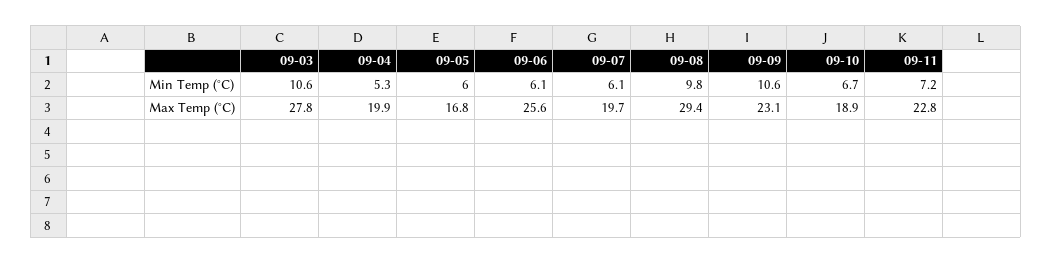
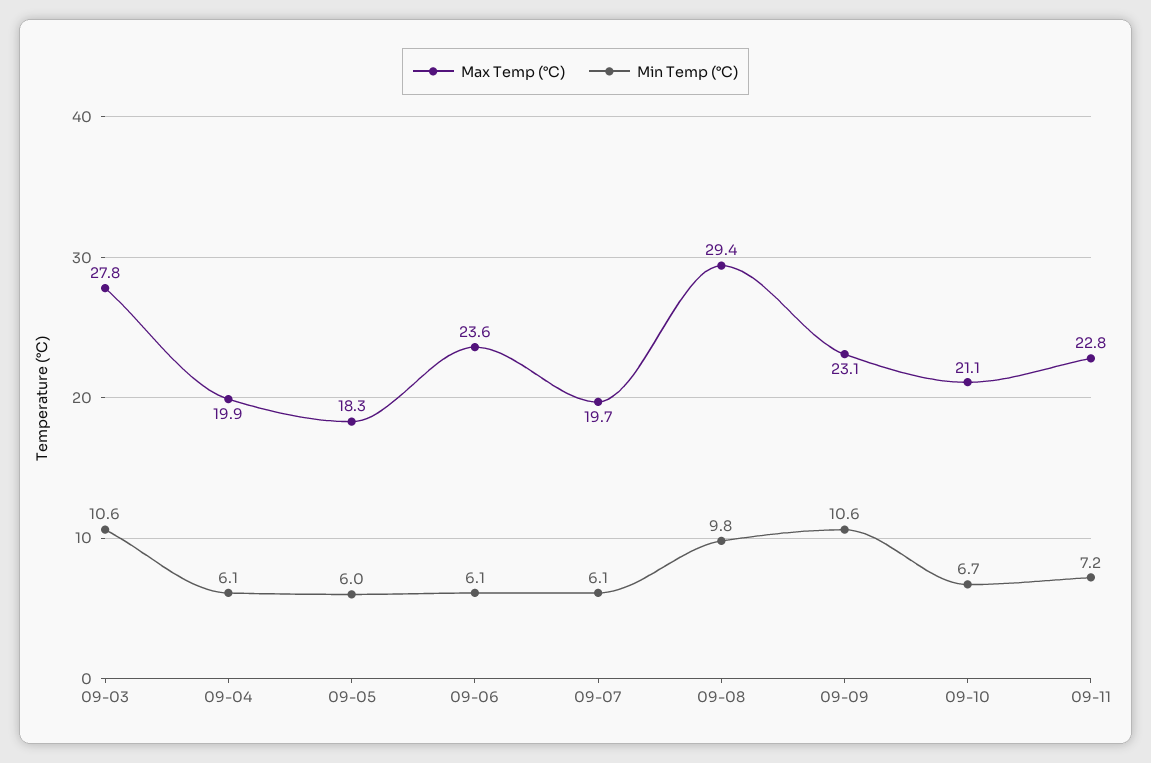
Min Temp (°C), 09-04: 5.3 -> 6.1
Max Temp (°C), 09-05: 16.8 -> 18.3
Max Temp (°C), 09-06: 25.6 -> 23.6
Max Temp (°C), 09-10: 18.9 -> 21.1

